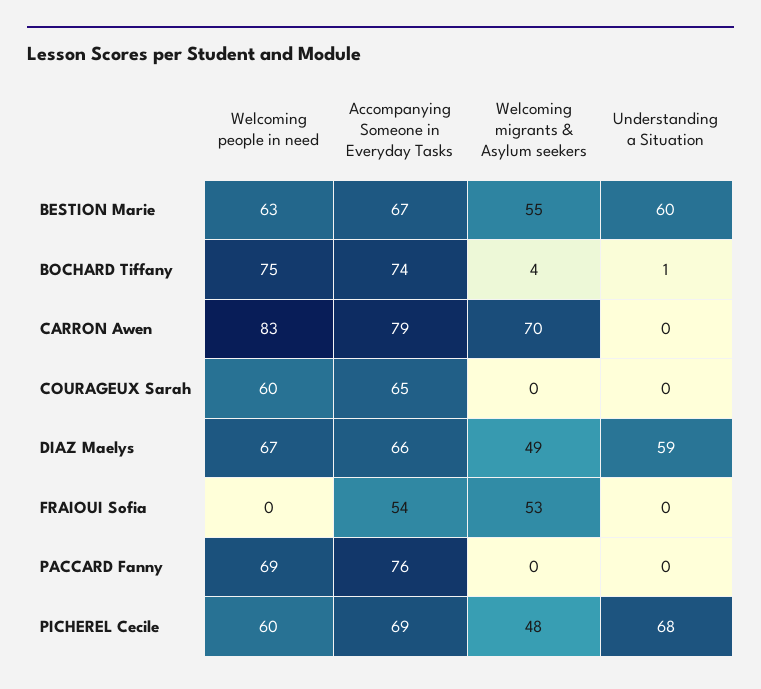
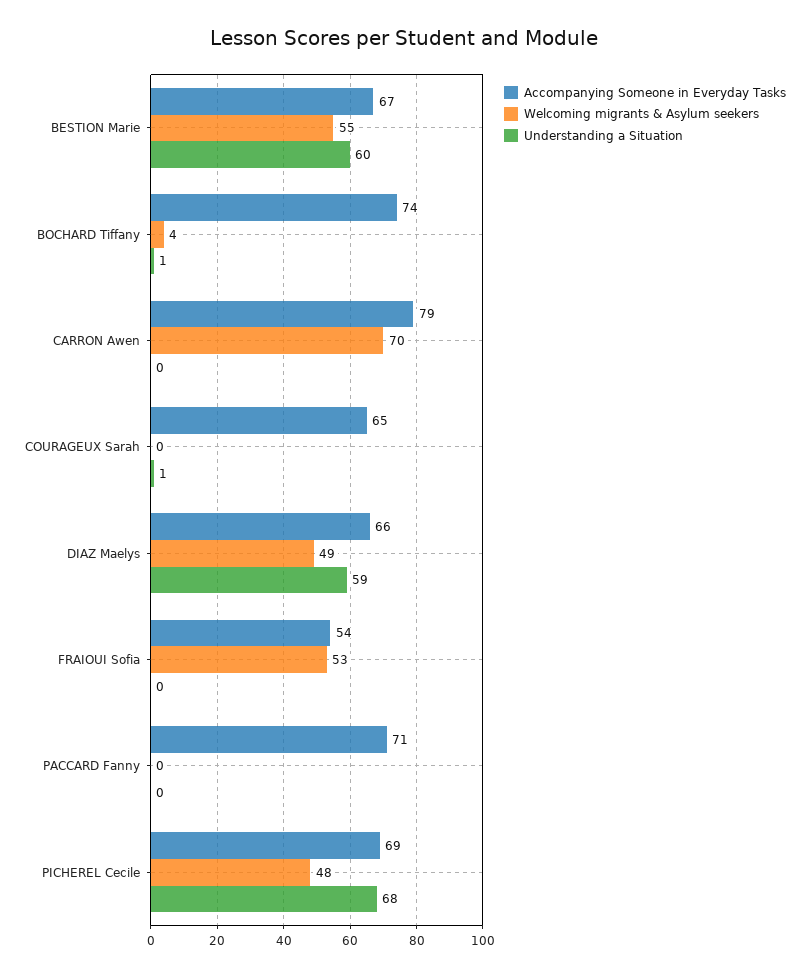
Welcoming people in need, BESTION Marie: 63 -> none
Welcoming people in need, BOCHARD Tiffany: 75 -> none
Welcoming people in need, CARRON Awen: 83 -> none
Welcoming people in need, COURAGEUX Sarah: 60 -> none
Understanding a Situation, COURAGEUX Sarah: 0 -> 1
Welcoming people in need, DIAZ Maelys: 67 -> none
Welcoming people in need, FRAIOUI Sofia: 0 -> none
Welcoming people in need, PACCARD Fanny: 69 -> none
Accompanying Someone in Everyday Tasks, PACCARD Fanny: 76 -> 71
Welcoming people in need, PICHEREL Cecile: 60 -> none

